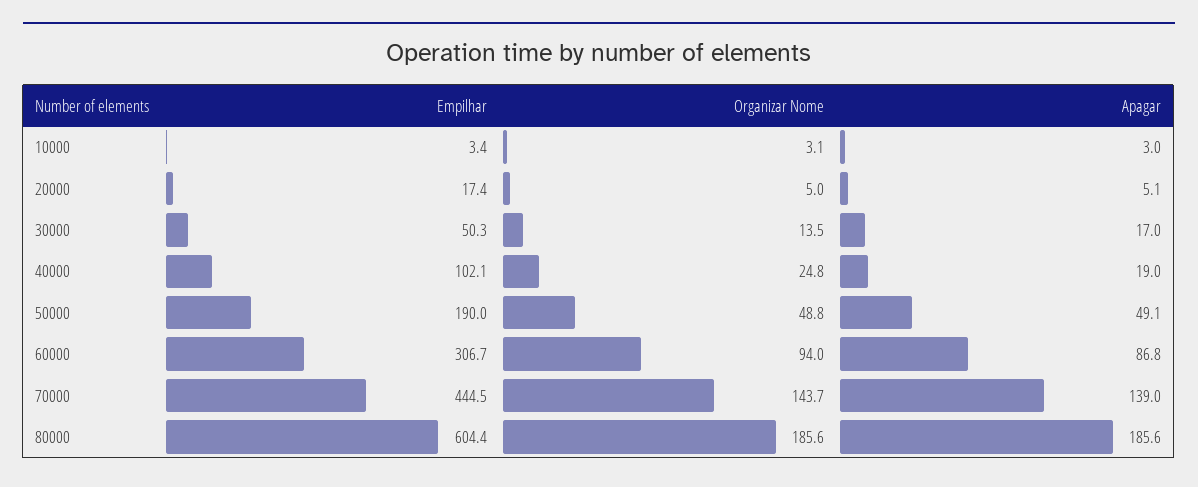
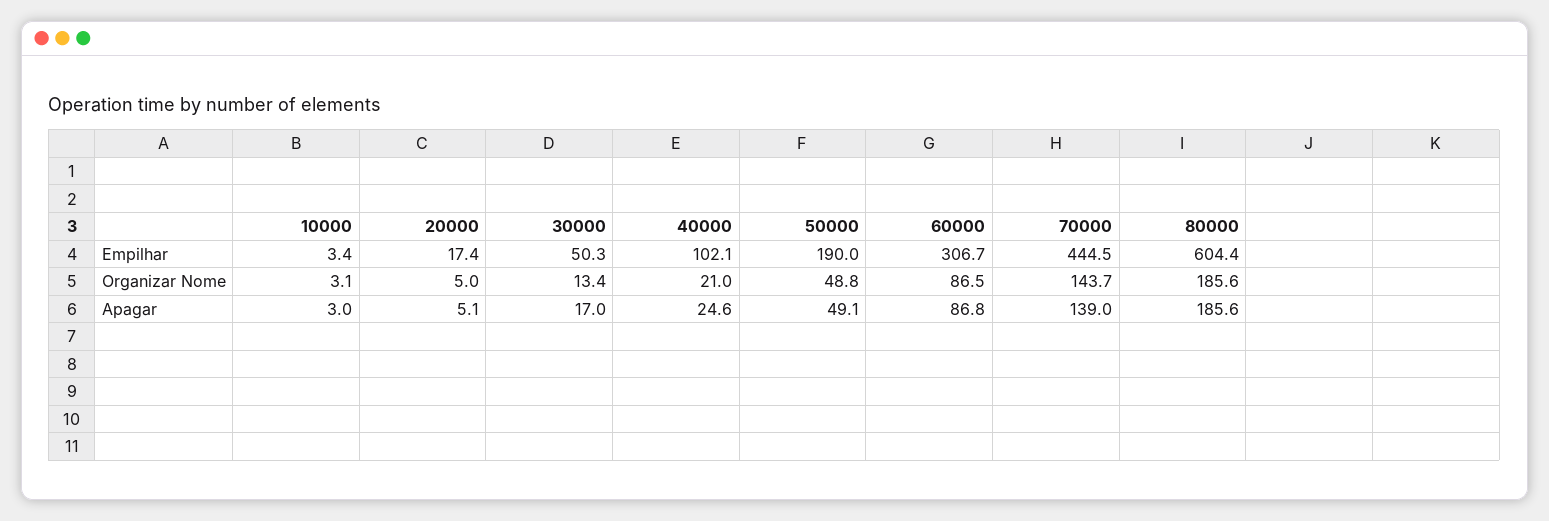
Organizar Nome, 30000: 13.5 -> 13.4
Organizar Nome, 40000: 24.8 -> 21
Apagar, 40000: 19 -> 24.6
Organizar Nome, 60000: 94 -> 86.5

